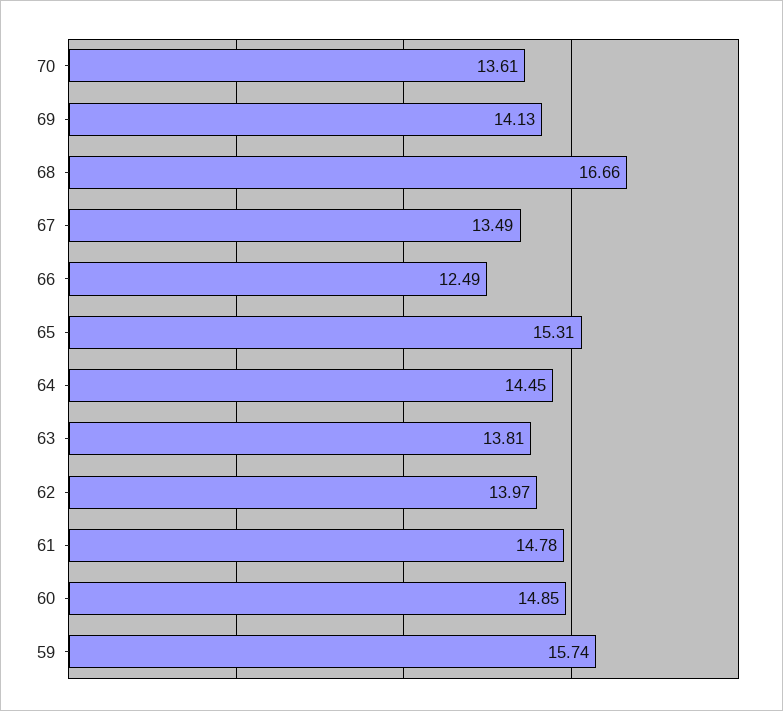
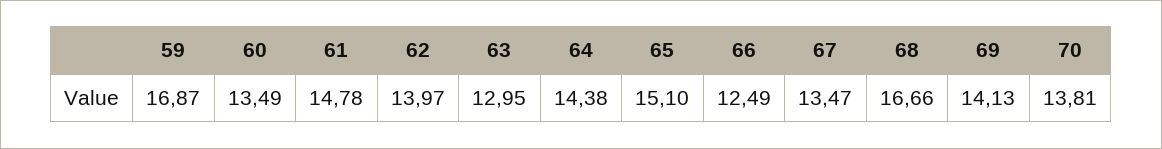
70: 13.61 -> 13.81
67: 13.49 -> 13.47
65: 15.31 -> 15.1
64: 14.45 -> 14.38
63: 13.81 -> 12.95
60: 14.85 -> 13.49
59: 15.74 -> 16.87

